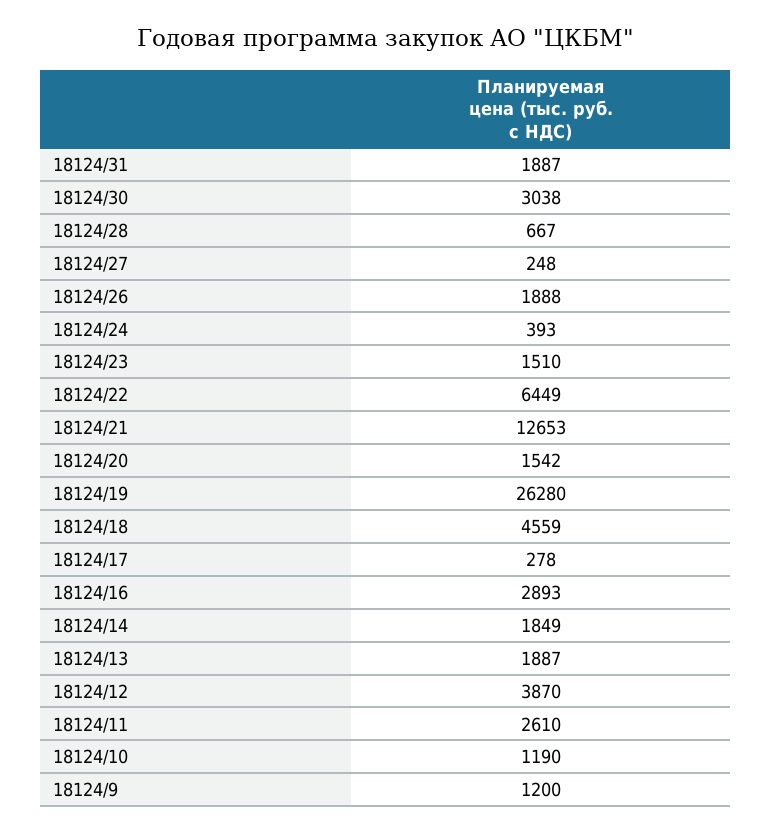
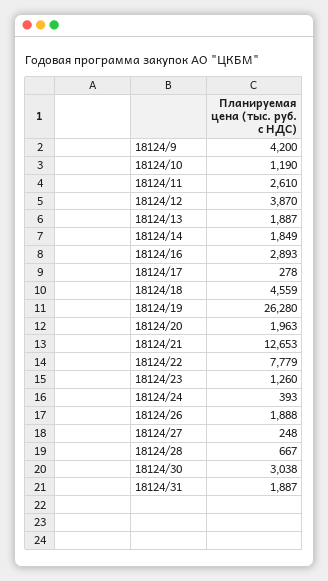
18124/23: 1510 -> 1260
18124/22: 6449 -> 7779
18124/20: 1542 -> 1963
18124/9: 1200 -> 4200

